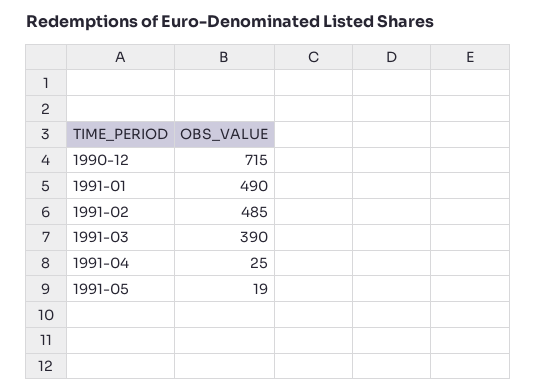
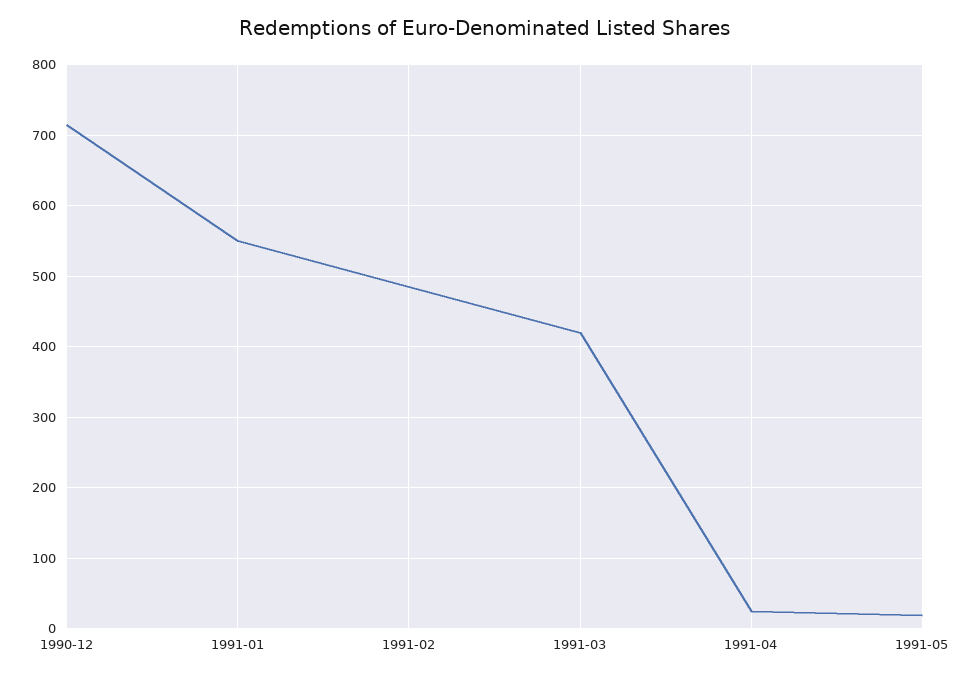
1991-01: 490 -> 550
1991-03: 390 -> 420

